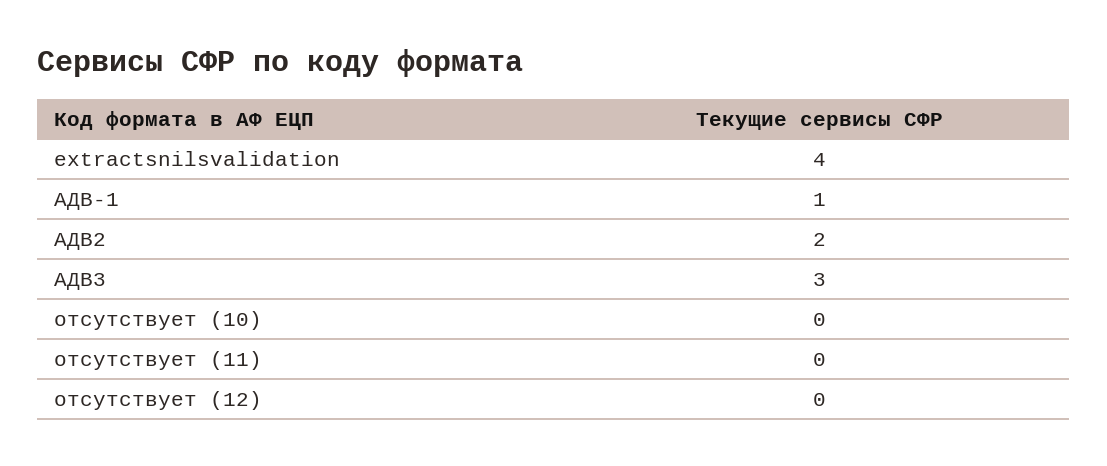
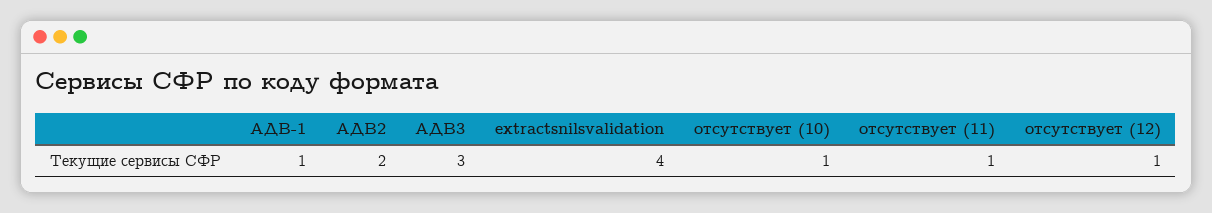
отсутствует (10): 0 -> 1
отсутствует (11): 0 -> 1
отсутствует (12): 0 -> 1

